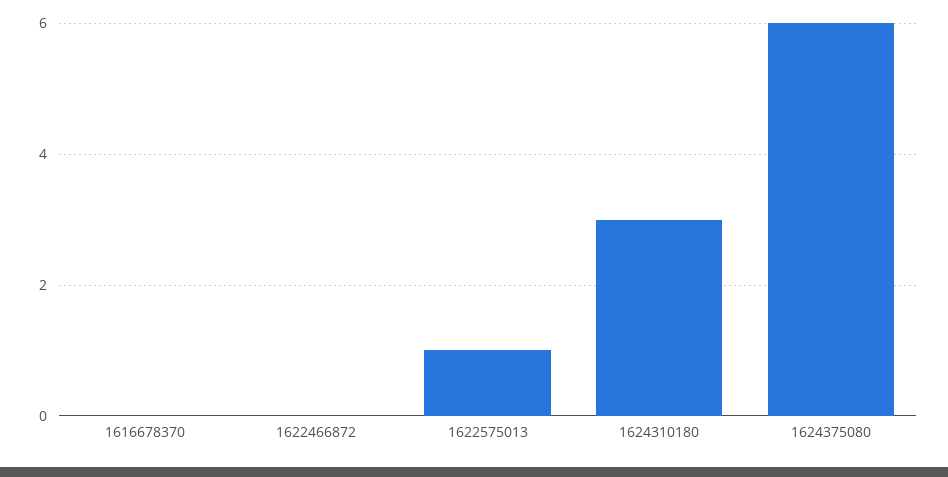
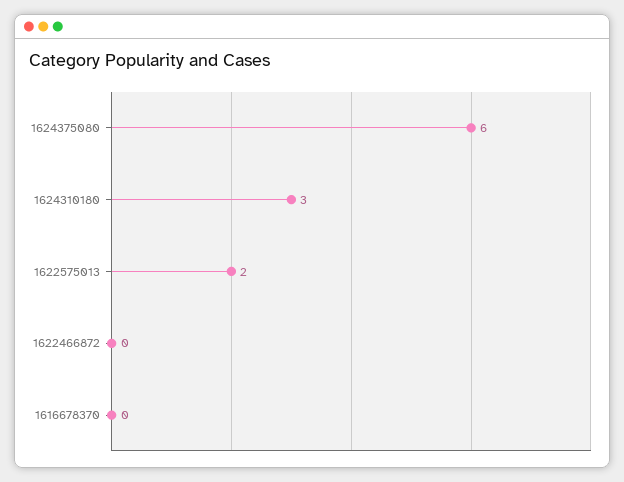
1622575013: 1 -> 2

